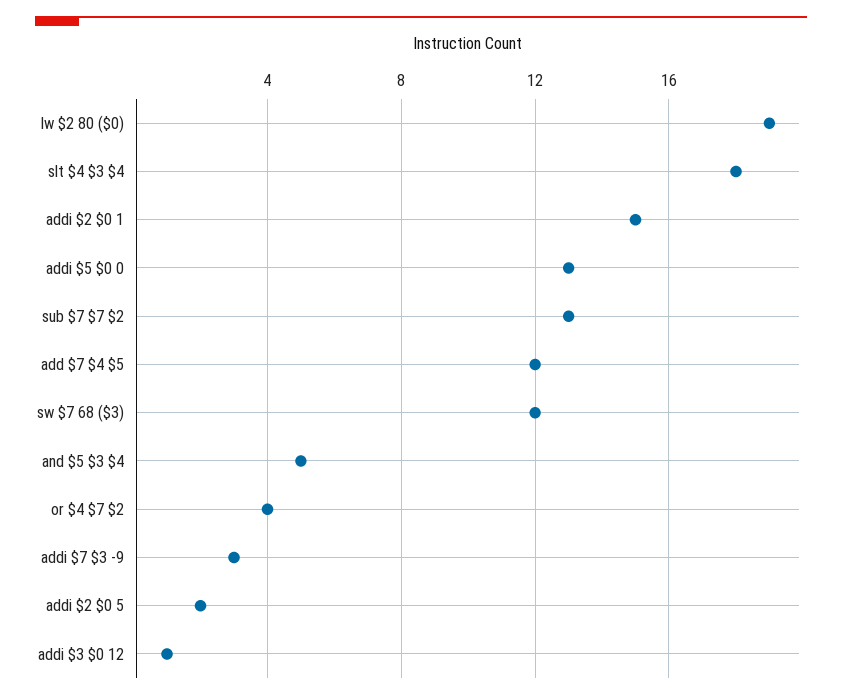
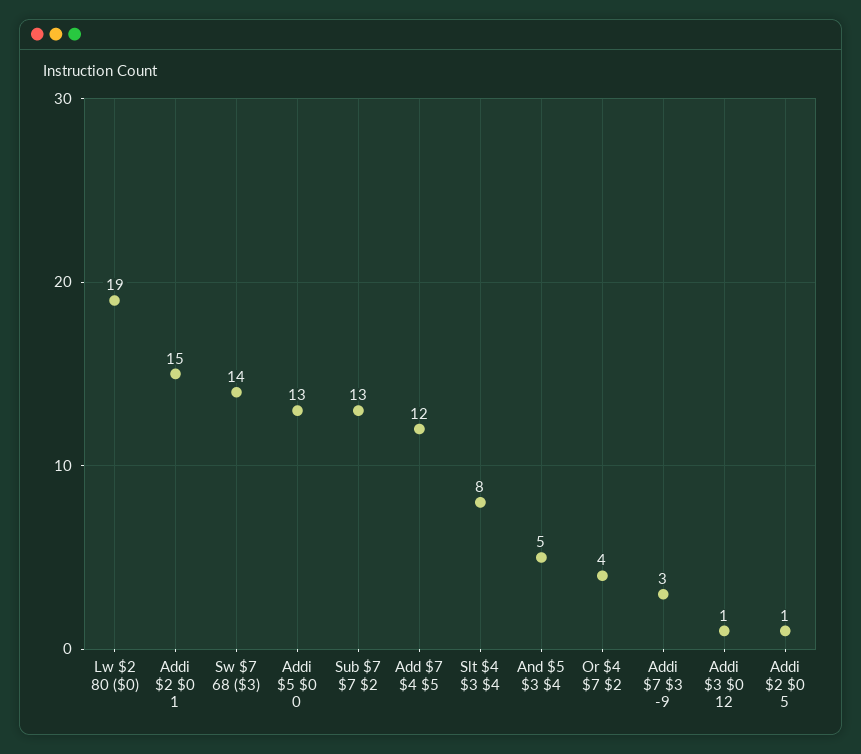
slt $4 $3 $4: 18 -> 8
sw $7 68 ($3): 12 -> 14
addi $2 $0 5: 2 -> 1

